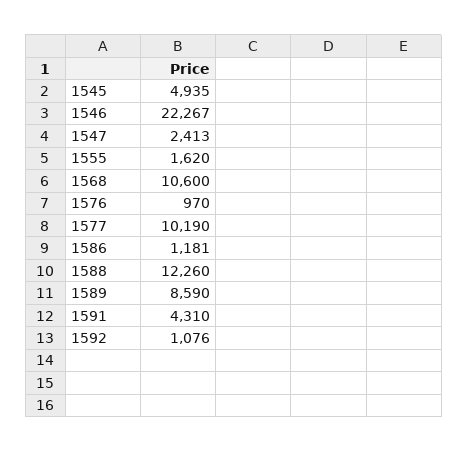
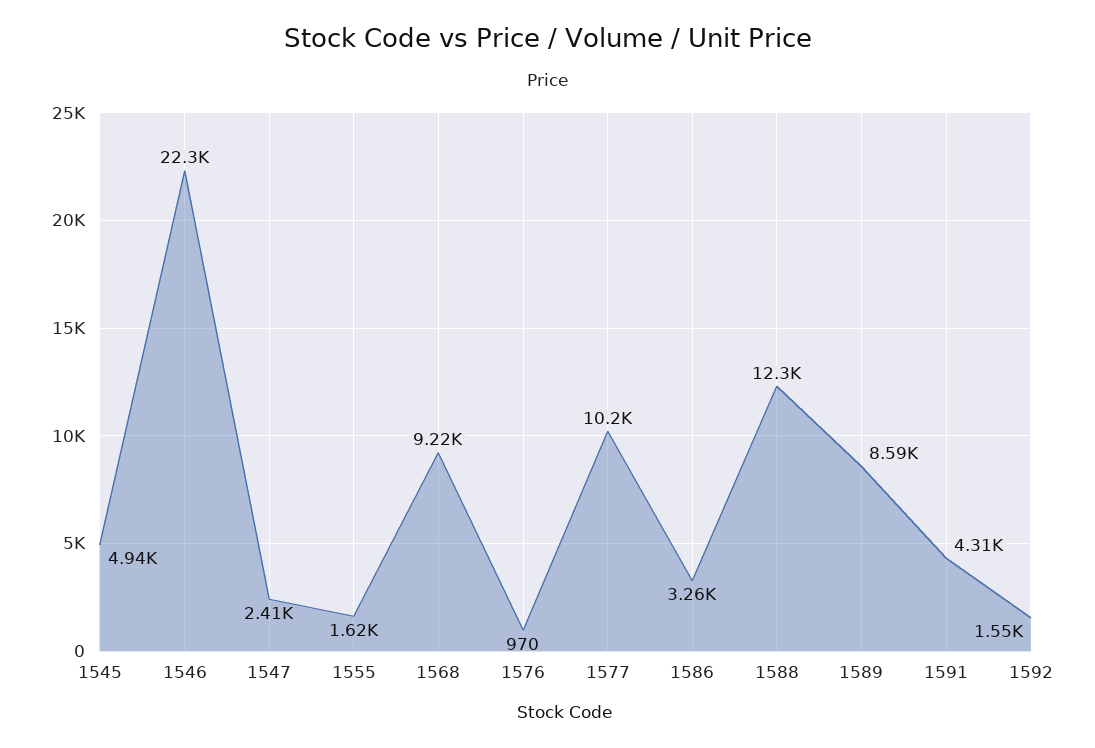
1568: 10600 -> 9220
1586: 1181 -> 3260
1592: 1076 -> 1550

